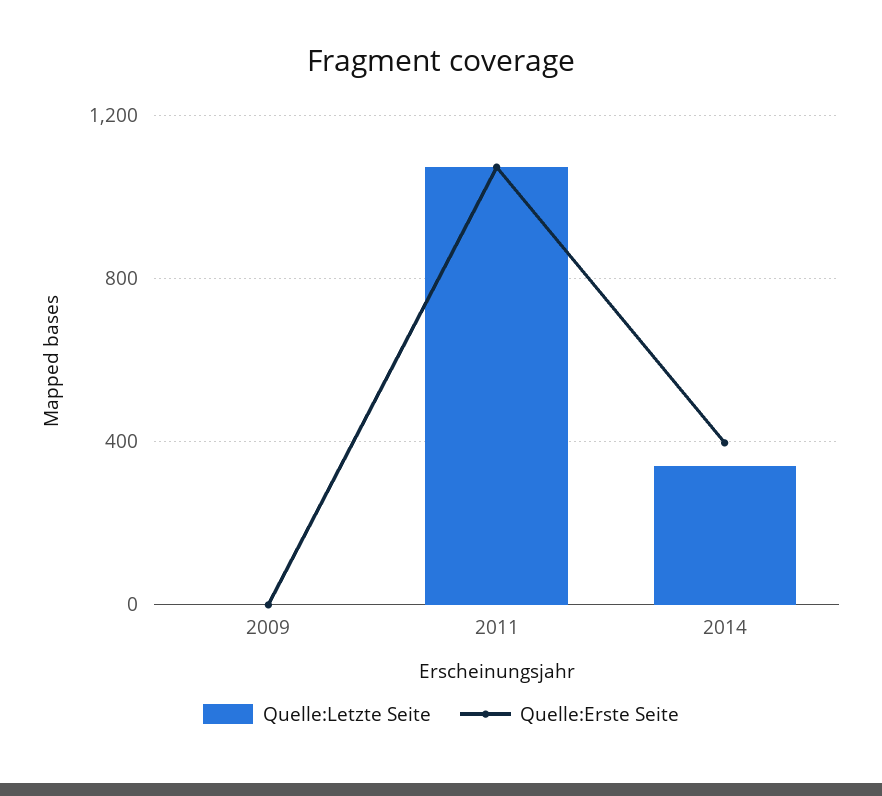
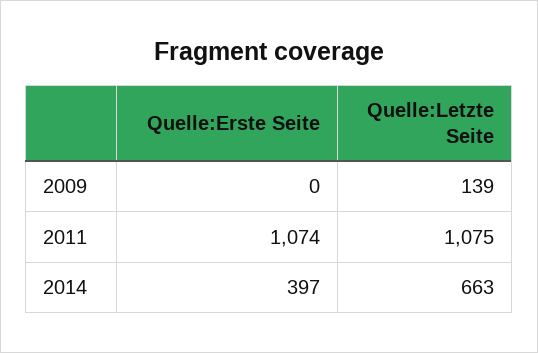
Quelle:Letzte Seite, 2009: 0 -> 139
Quelle:Letzte Seite, 2014: 350 -> 663

